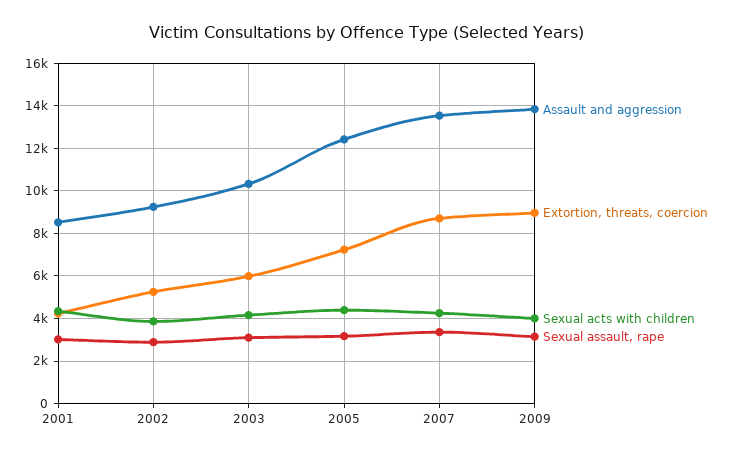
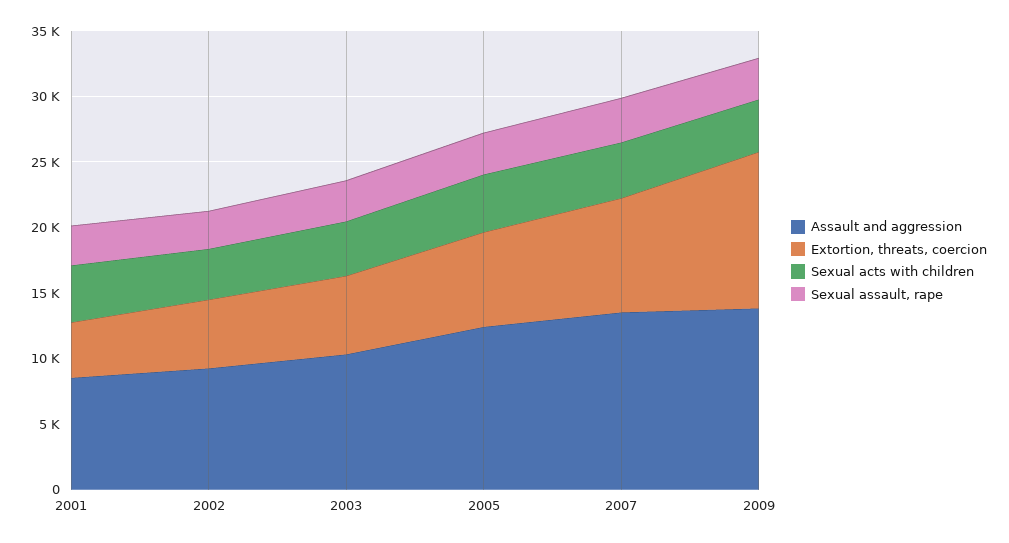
Extortion, threats, coercion, 2009: 9000 -> 12000

